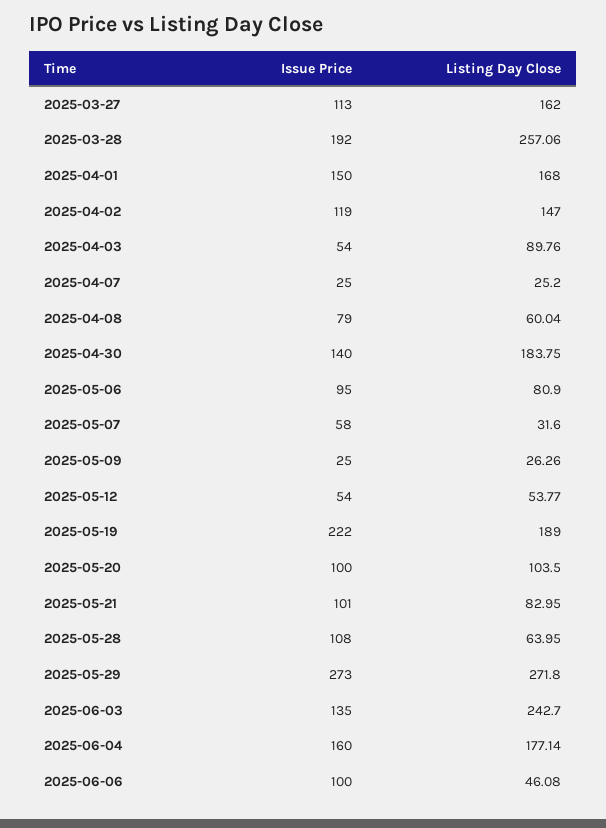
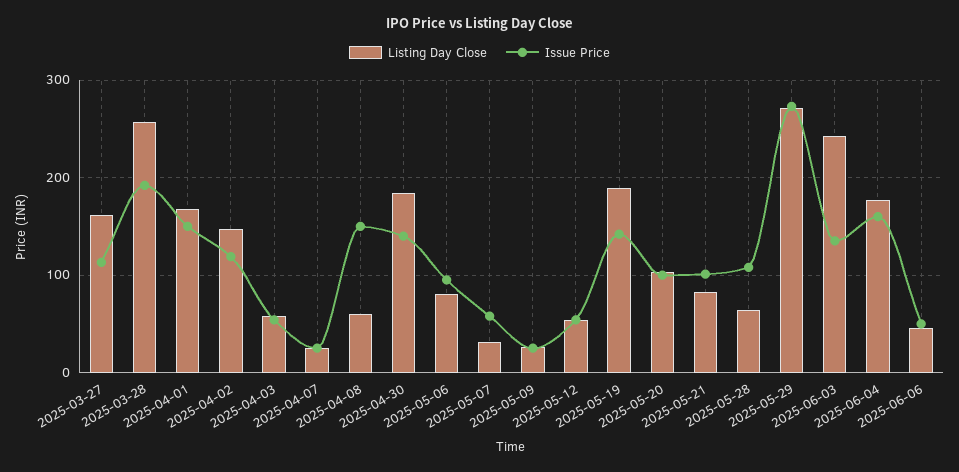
Listing Day Close, 2025-04-03: 89.76 -> 60
Issue Price, 2025-04-08: 79 -> 150
Issue Price, 2025-05-19: 222 -> 140
Issue Price, 2025-06-06: 100 -> 50

